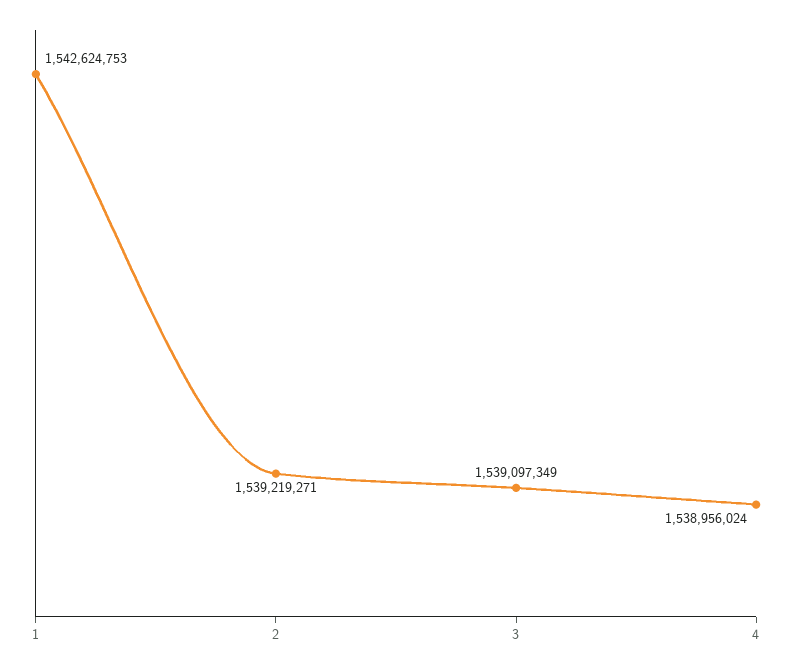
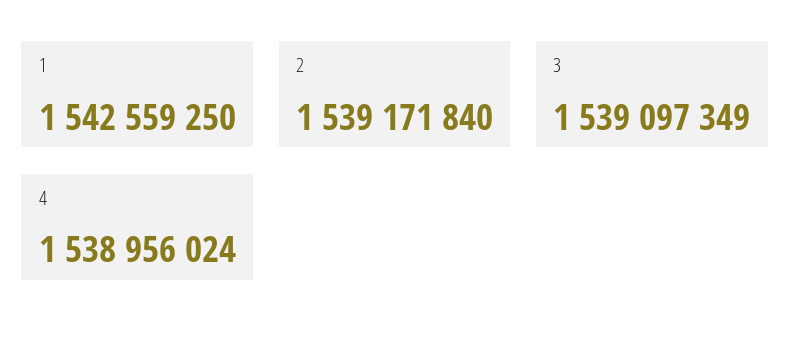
1: 1542624753 -> 1542559250
2: 1539219271 -> 1539171840

